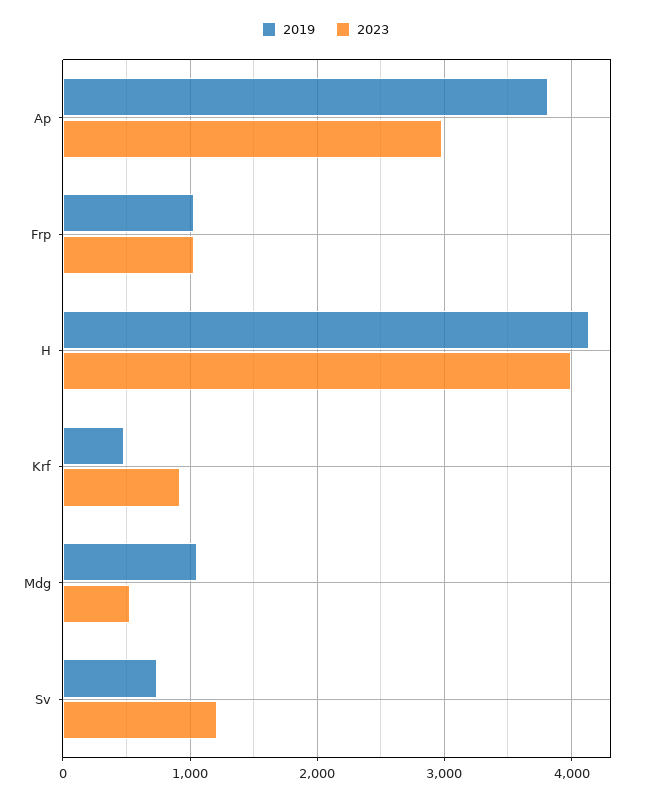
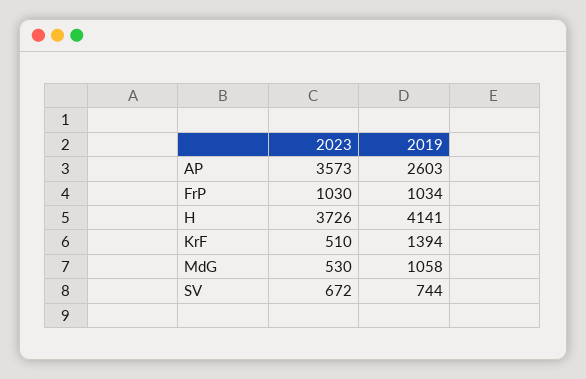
2019, Ap: 3800 -> 2603
2023, Ap: 3000 -> 3573
2023, H: 4000 -> 3726
2019, Krf: 500 -> 1394
2023, Krf: 900 -> 510
2023, Sv: 1200 -> 672

